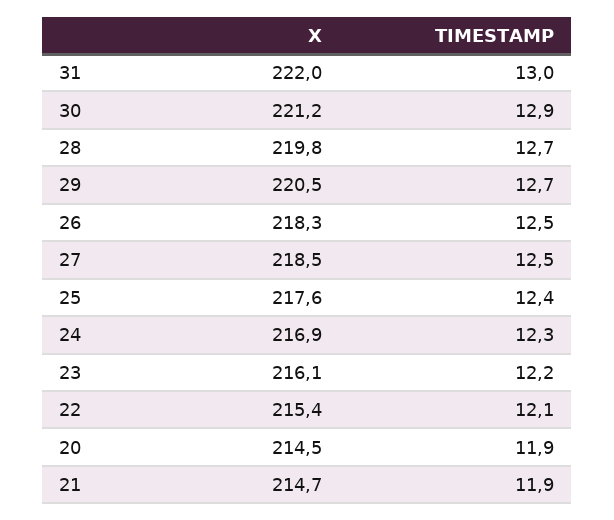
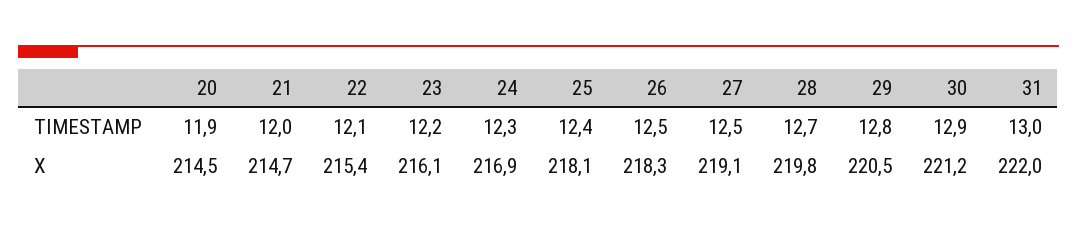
TIMESTAMP, 29: 12.7 -> 12.8
X, 27: 218.5 -> 219.1
X, 25: 217.6 -> 218.1
TIMESTAMP, 21: 11.9 -> 12

